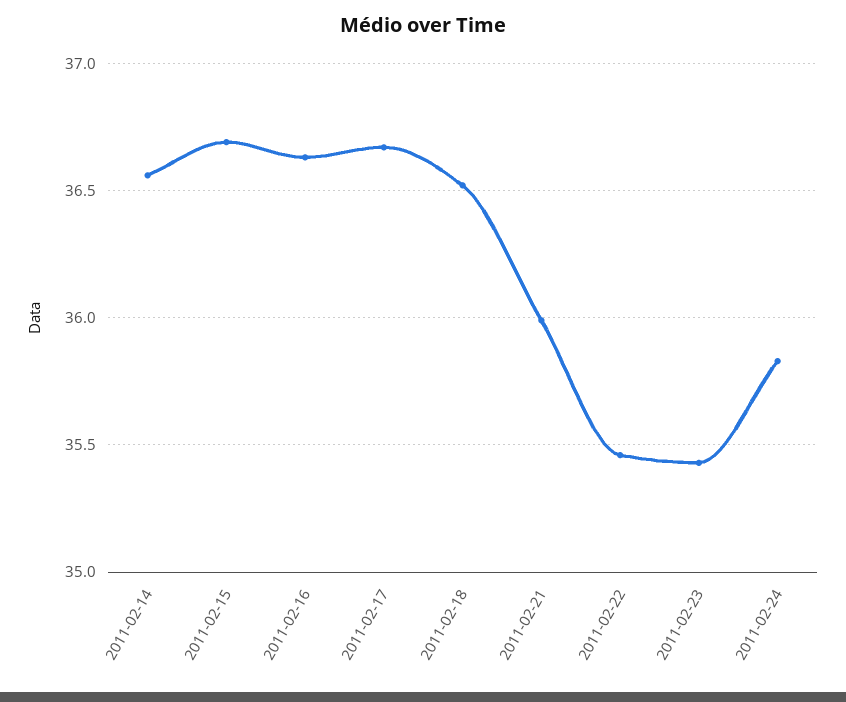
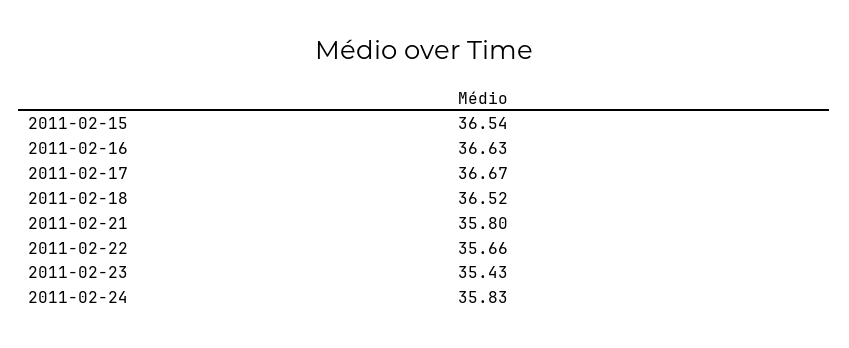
2011-02-14: 36.55 -> none
2011-02-15: 36.7 -> 36.54
2011-02-21: 36 -> 35.8
2011-02-22: 35.45 -> 35.66

